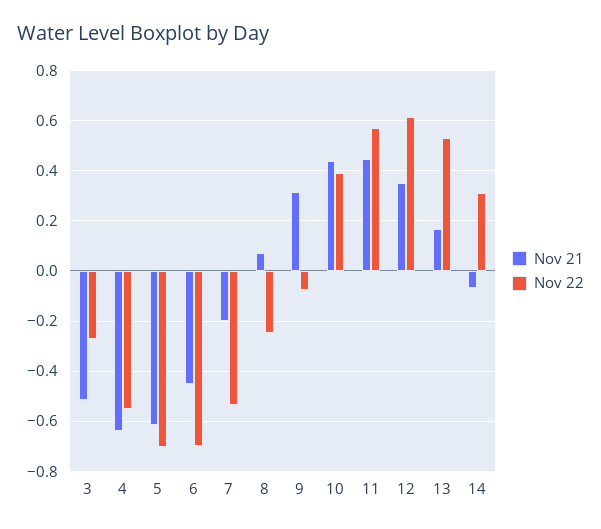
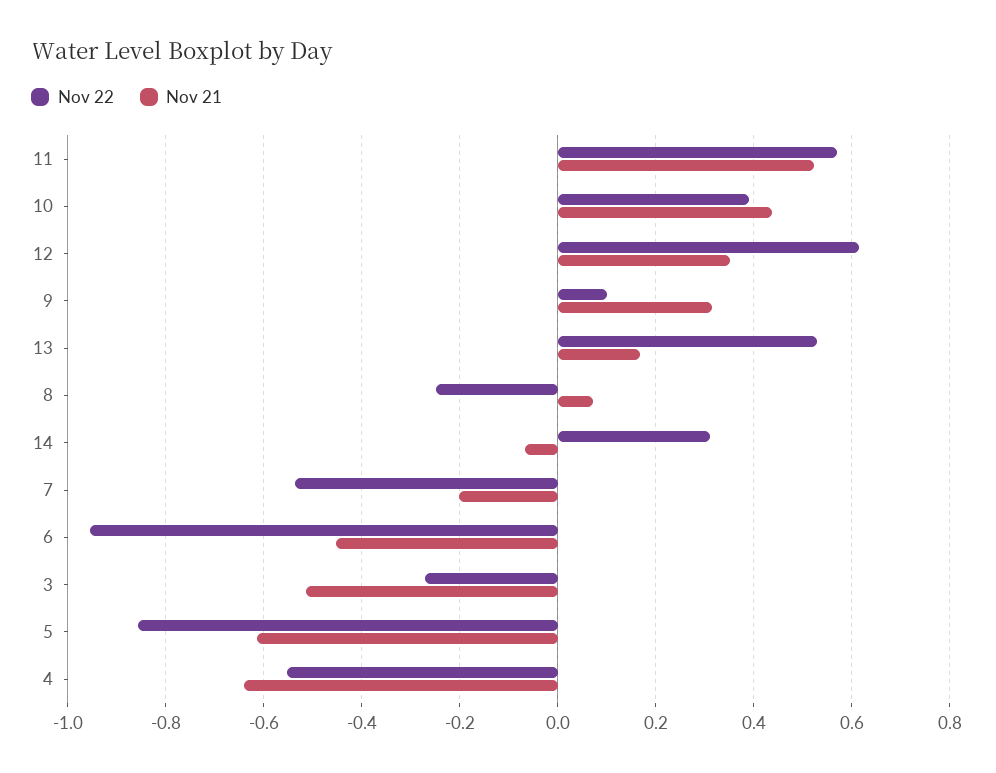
Nov 22, 5: -0.7 -> -0.86
Nov 22, 6: -0.7 -> -0.96
Nov 22, 9: -0.075 -> 0.1
Nov 21, 11: 0.45 -> 0.52

